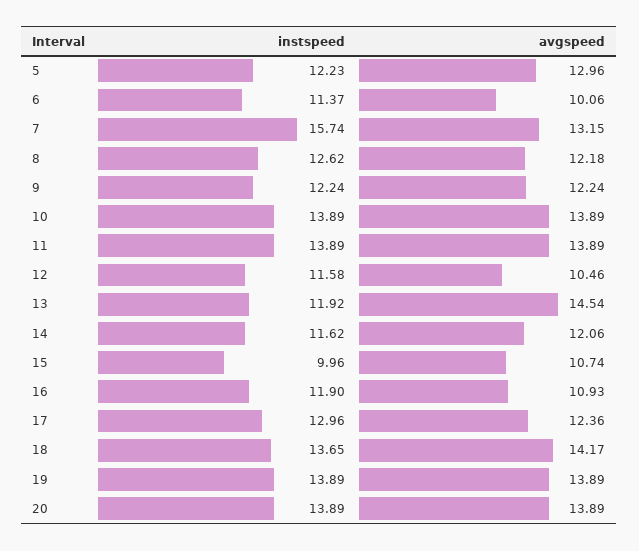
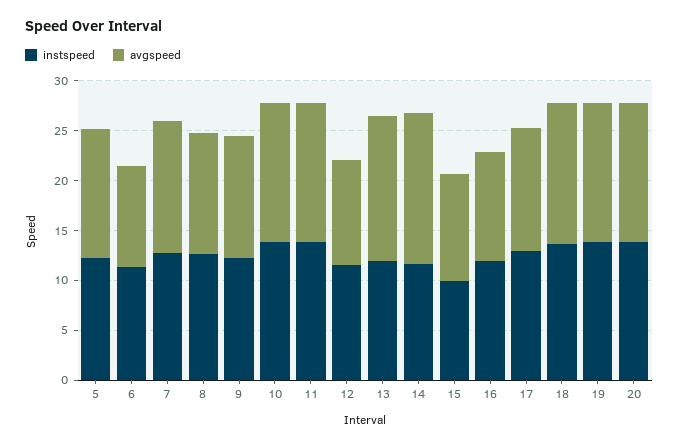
instspeed, 7: 15.74 -> 13
avgspeed, 14: 12.06 -> 15

